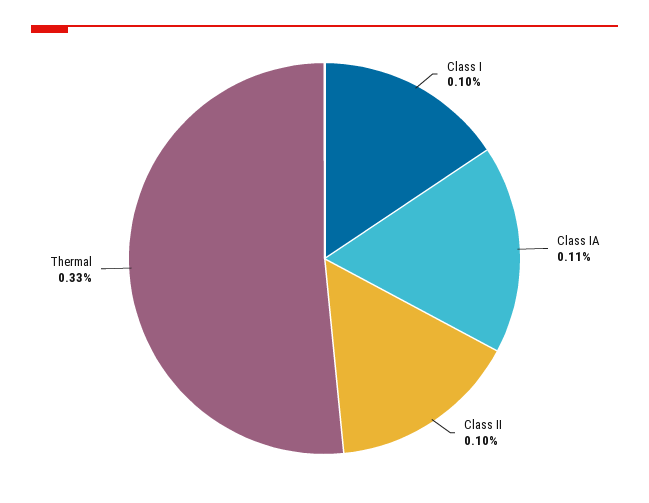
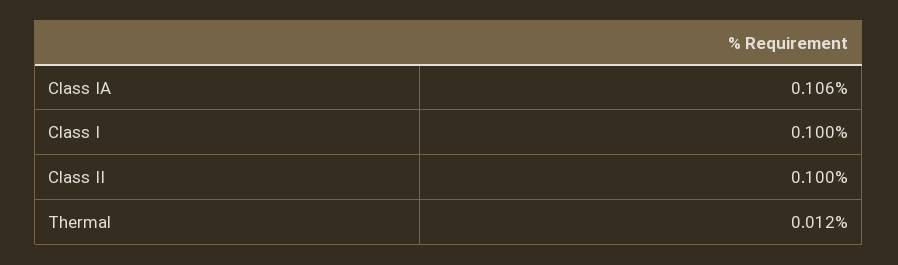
Class IA: 0.11 -> 0.106
Thermal: 0.33 -> 0.012

